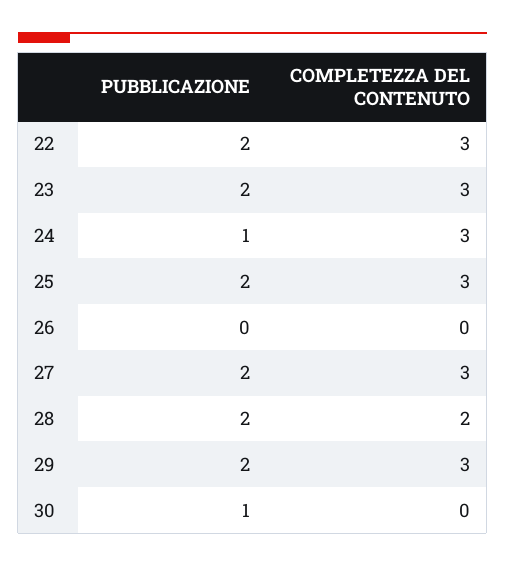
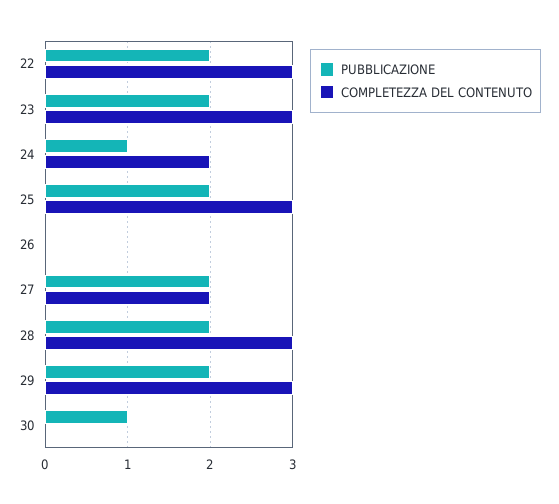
COMPLETEZZA DEL CONTENUTO, 24: 3 -> 2
COMPLETEZZA DEL CONTENUTO, 27: 3 -> 2
COMPLETEZZA DEL CONTENUTO, 28: 2 -> 3

